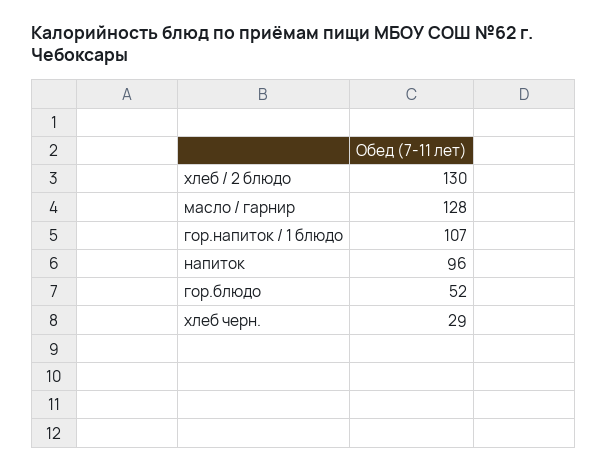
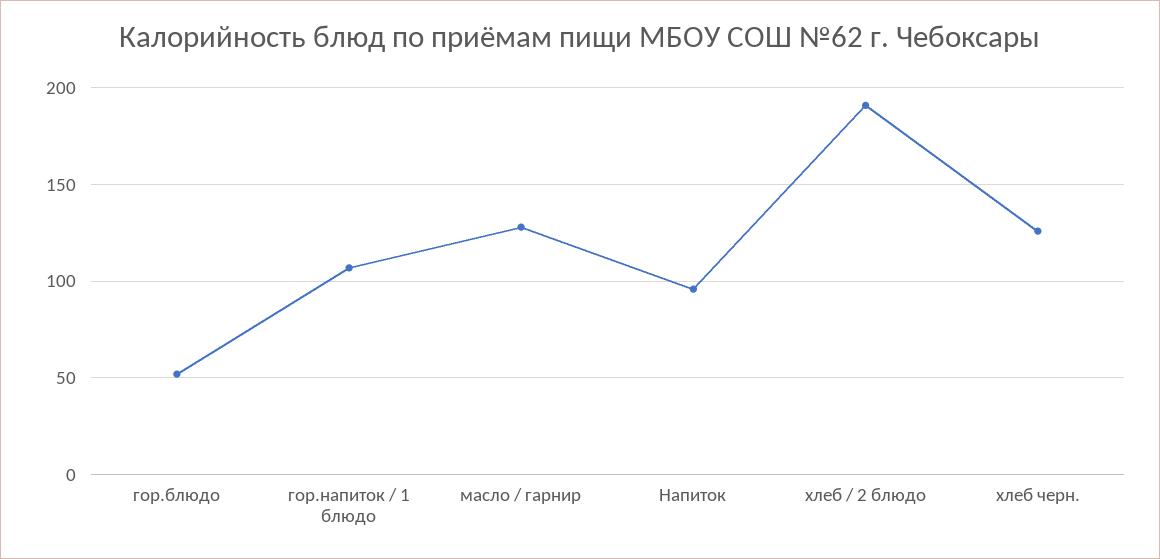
хлеб / 2 блюдо: 130 -> 190
хлеб черн.: 29 -> 125

